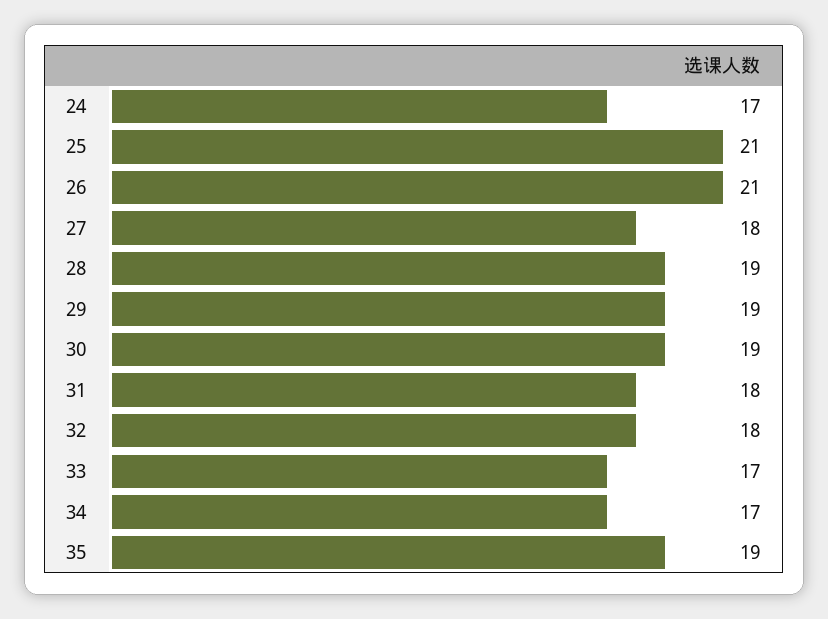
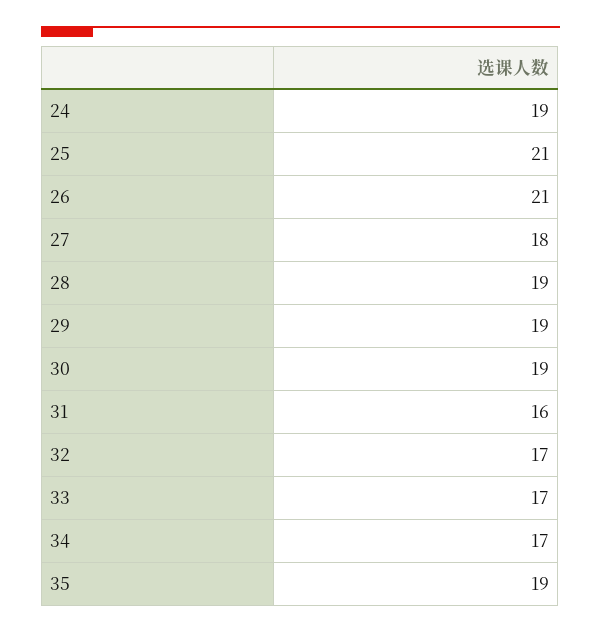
24: 17 -> 19
31: 18 -> 16
32: 18 -> 17

